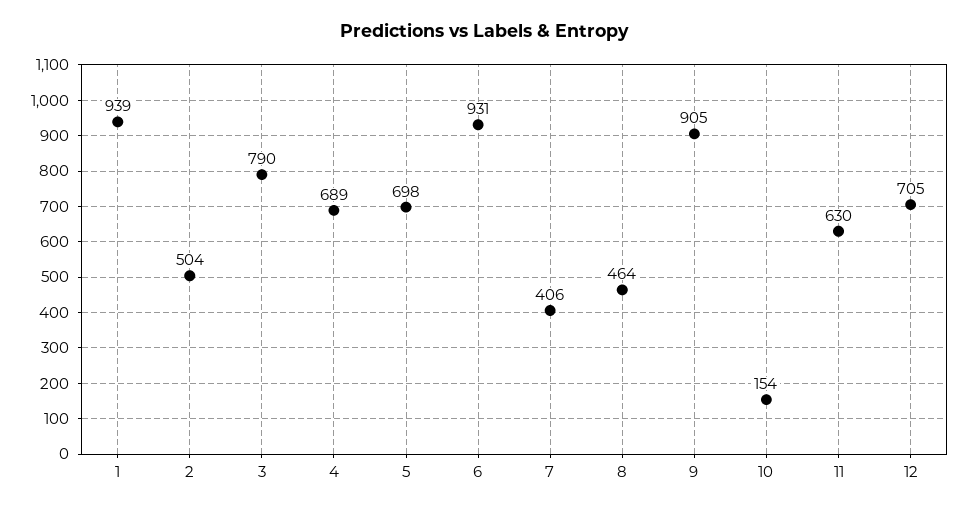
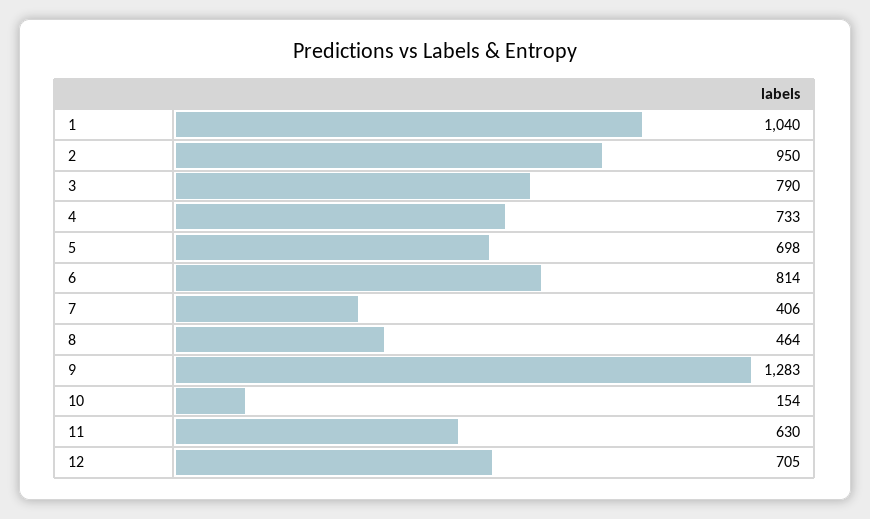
1: 939 -> 1040
2: 504 -> 950
4: 689 -> 733
6: 931 -> 814
9: 905 -> 1283

